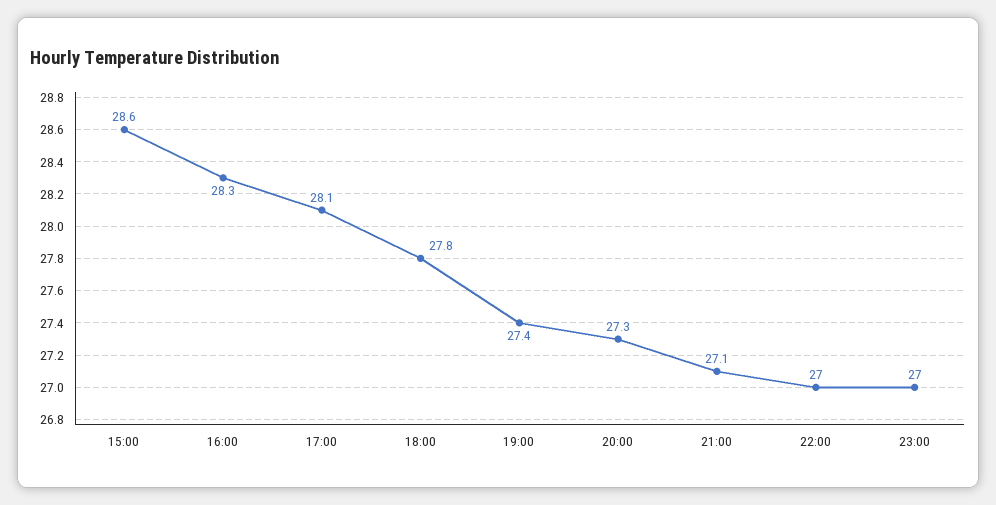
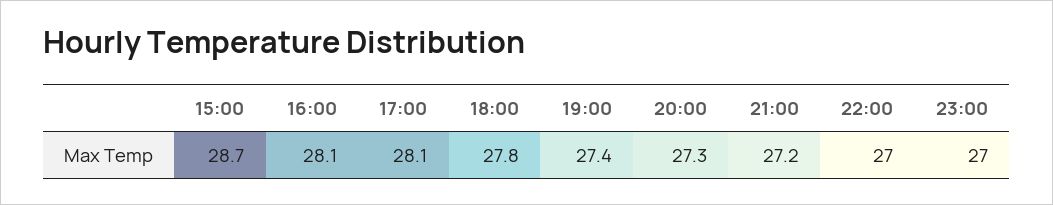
15:00: 28.6 -> 28.7
16:00: 28.3 -> 28.1
21:00: 27.1 -> 27.2

